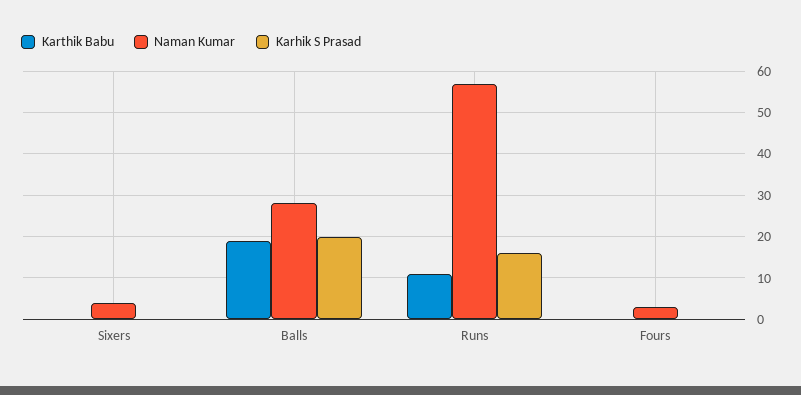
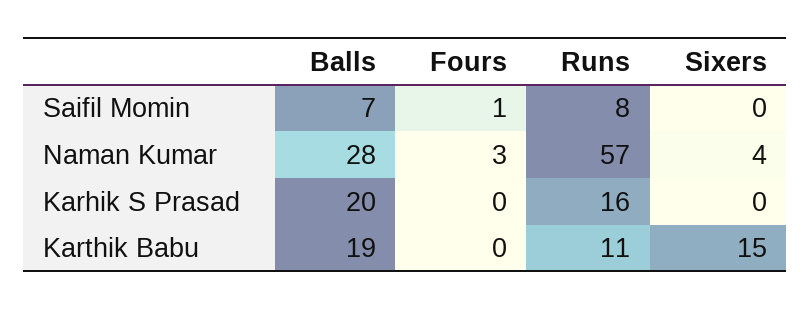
Karthik Babu, Sixers: 0 -> 15
Saifil Momin, Balls: none -> 7
Saifil Momin, Fours: none -> 1
Saifil Momin, Runs: none -> 8
Saifil Momin, Sixers: none -> 0

